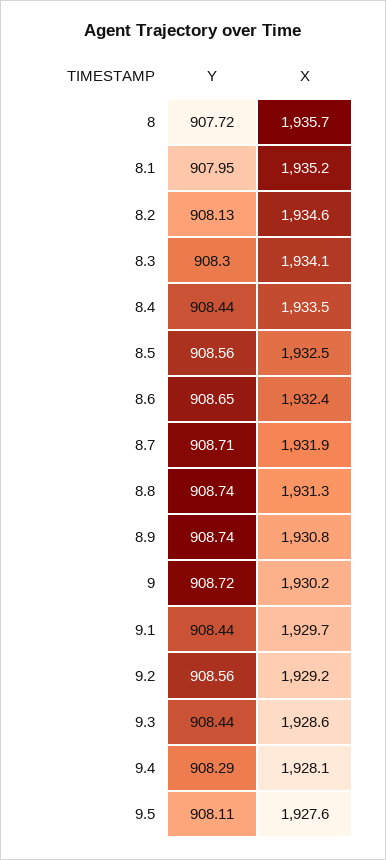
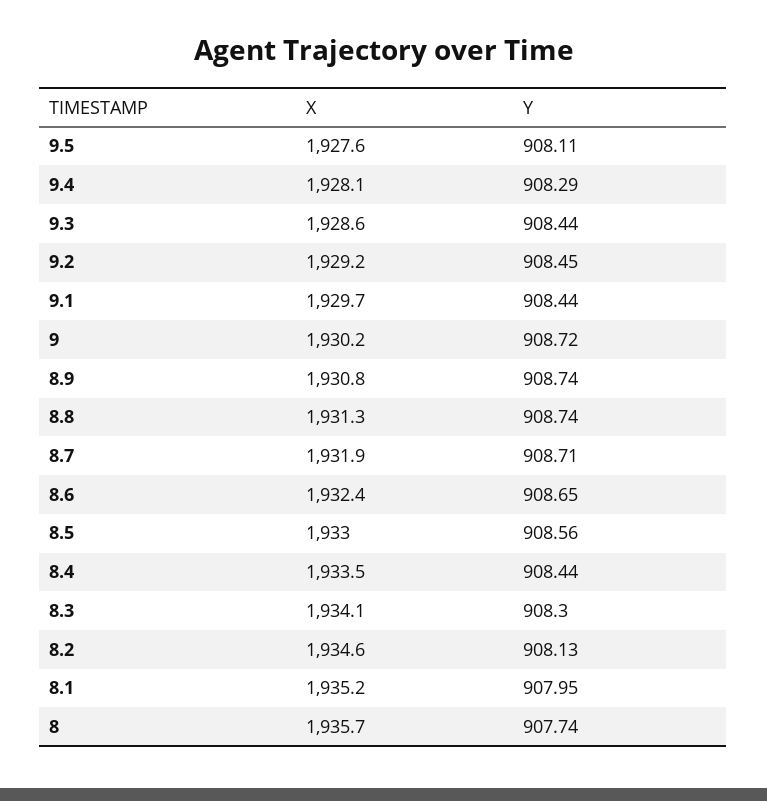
Y, 8: 907.72 -> 907.74
X, 8.5: 1932.5 -> 1933
Y, 9.2: 908.56 -> 908.45

